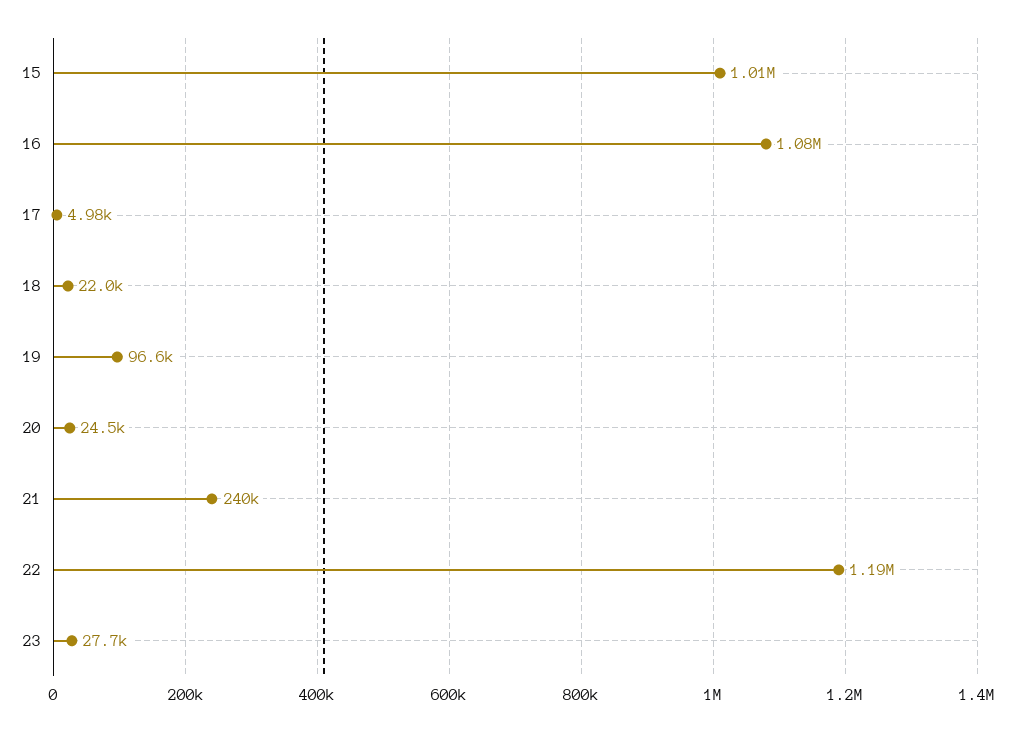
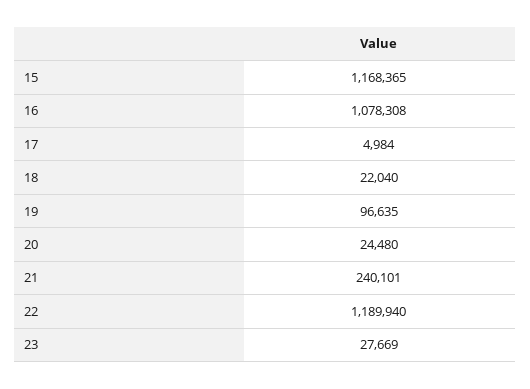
15: 1010000 -> 1168365

